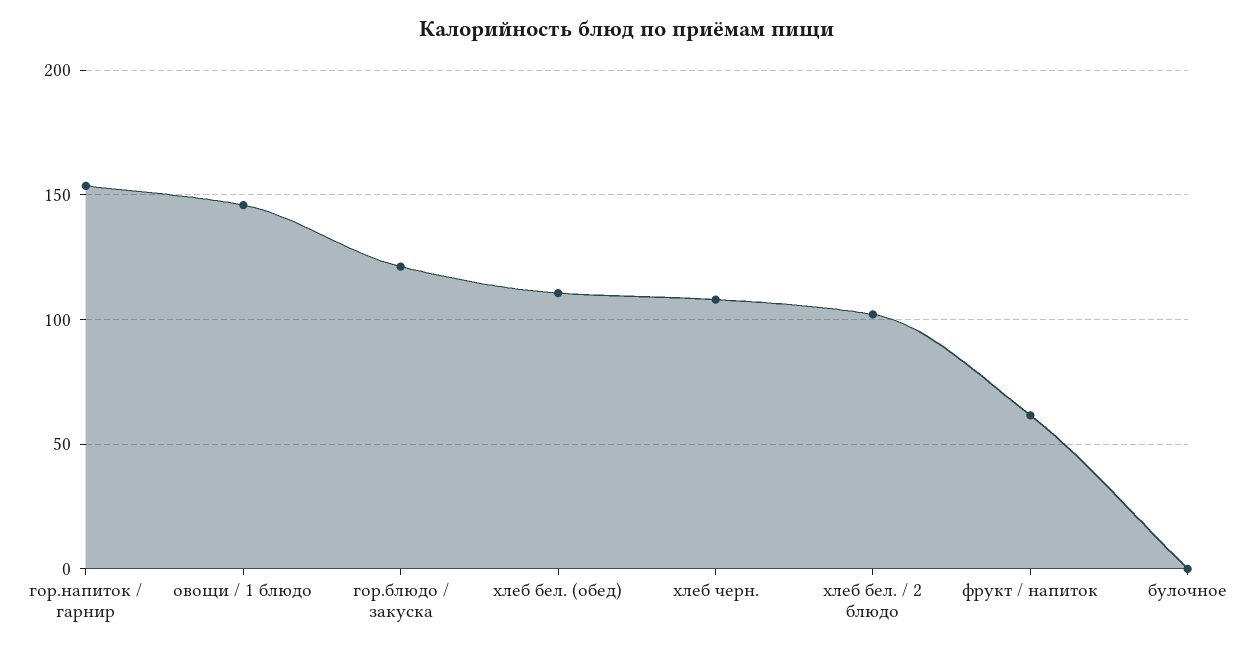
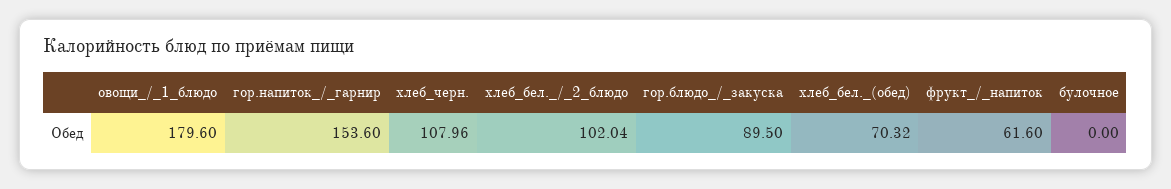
овощи / 1 блюдо: 145 -> 179.6
гор.блюдо / закуска: 120 -> 89.5
хлеб бел. (обед): 110 -> 70.32

